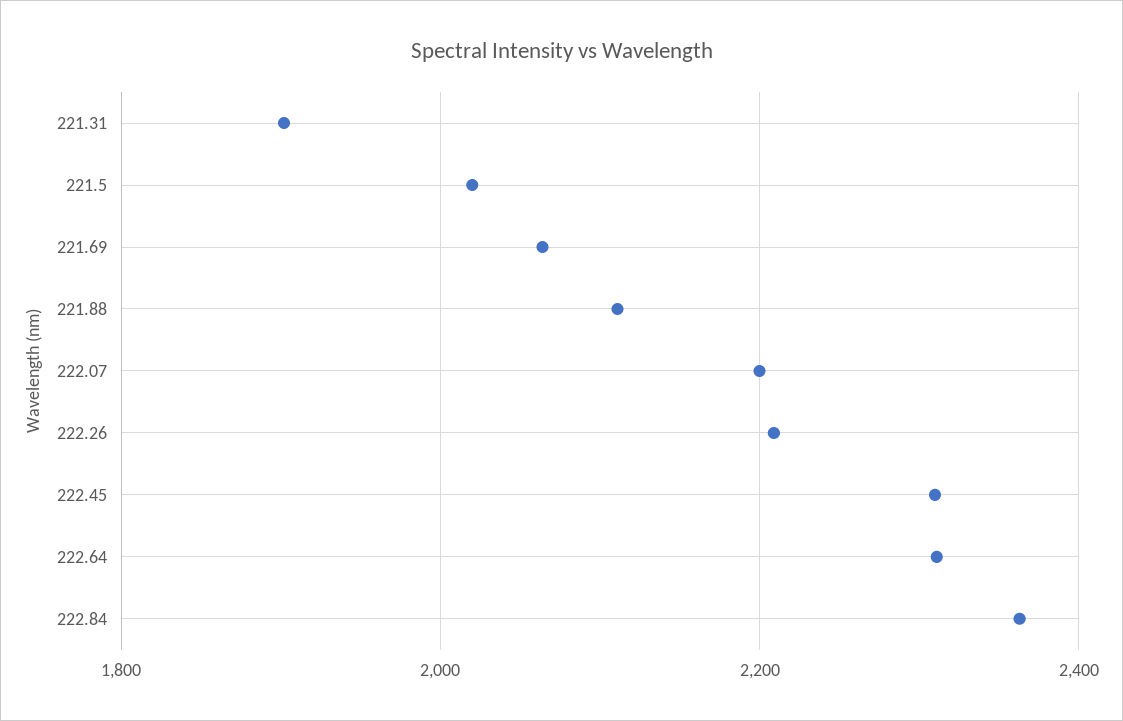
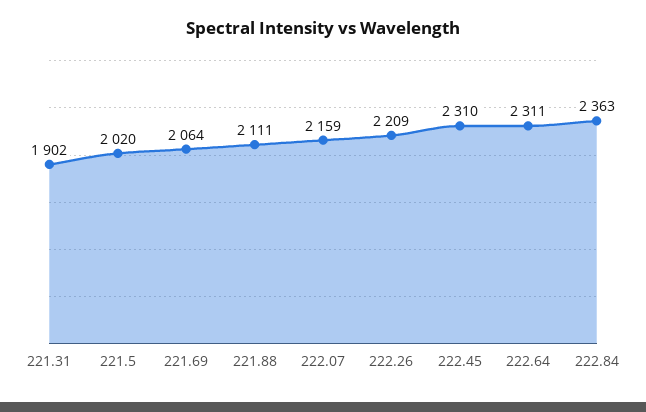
222.07: 2200 -> 2159

